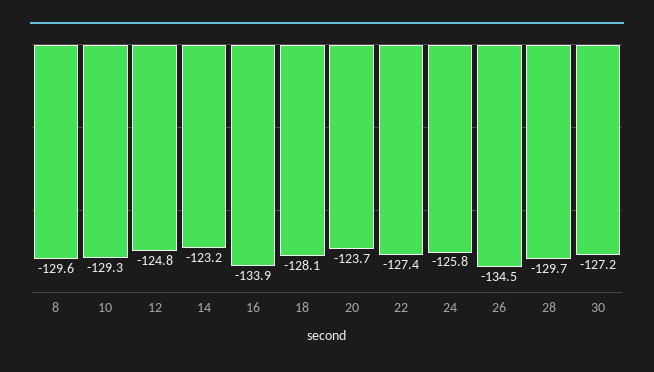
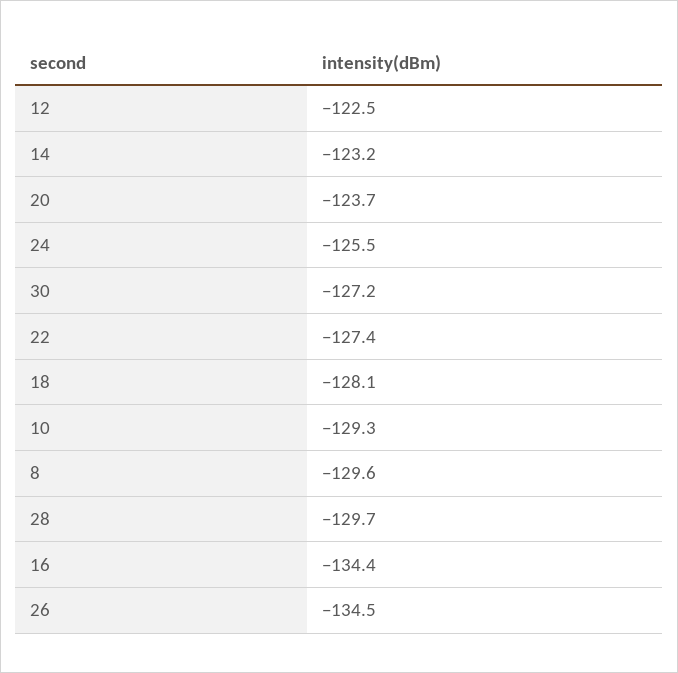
12: -124.8 -> -122.5
16: -133.9 -> -134.4
24: -125.8 -> -125.5

